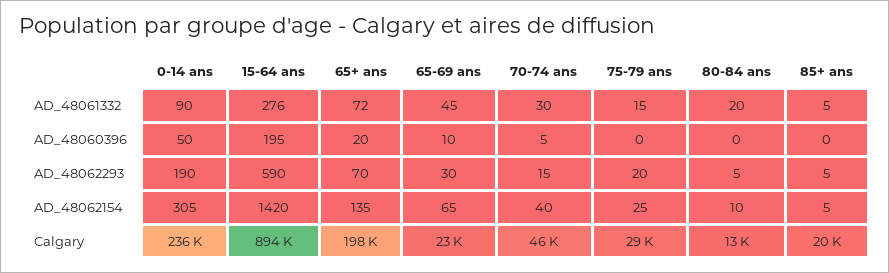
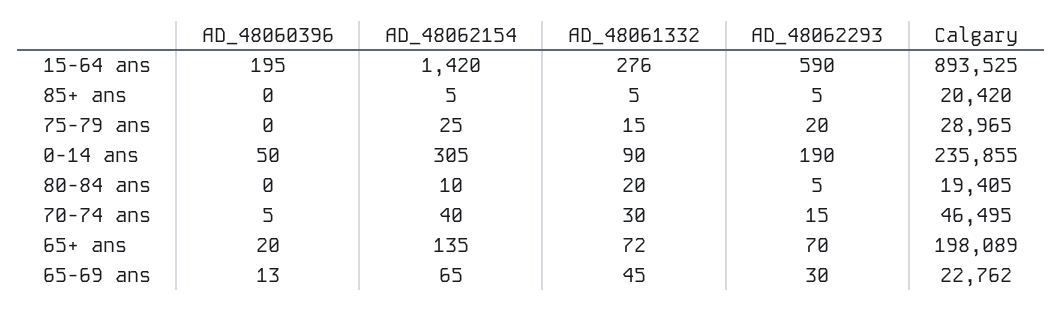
65-69 ans, AD_48060396: 10 -> 13
80-84 ans, Calgary: 13000 -> 19405

